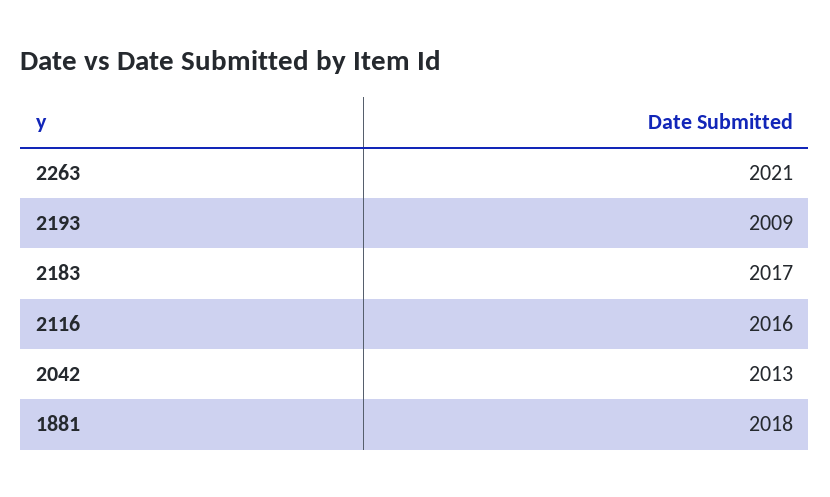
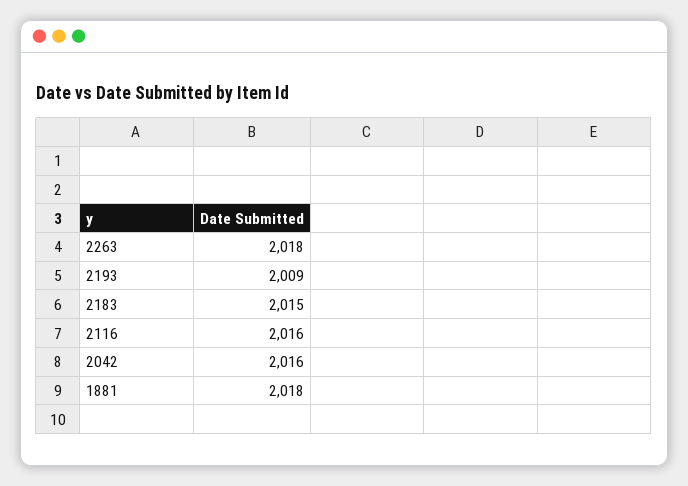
2263: 2021 -> 2018
2183: 2017 -> 2015
2042: 2013 -> 2016

